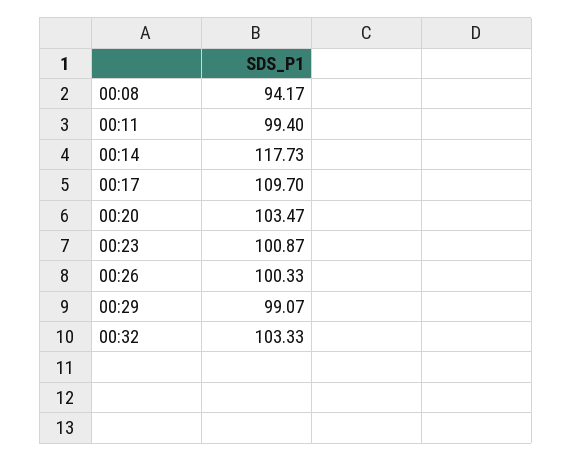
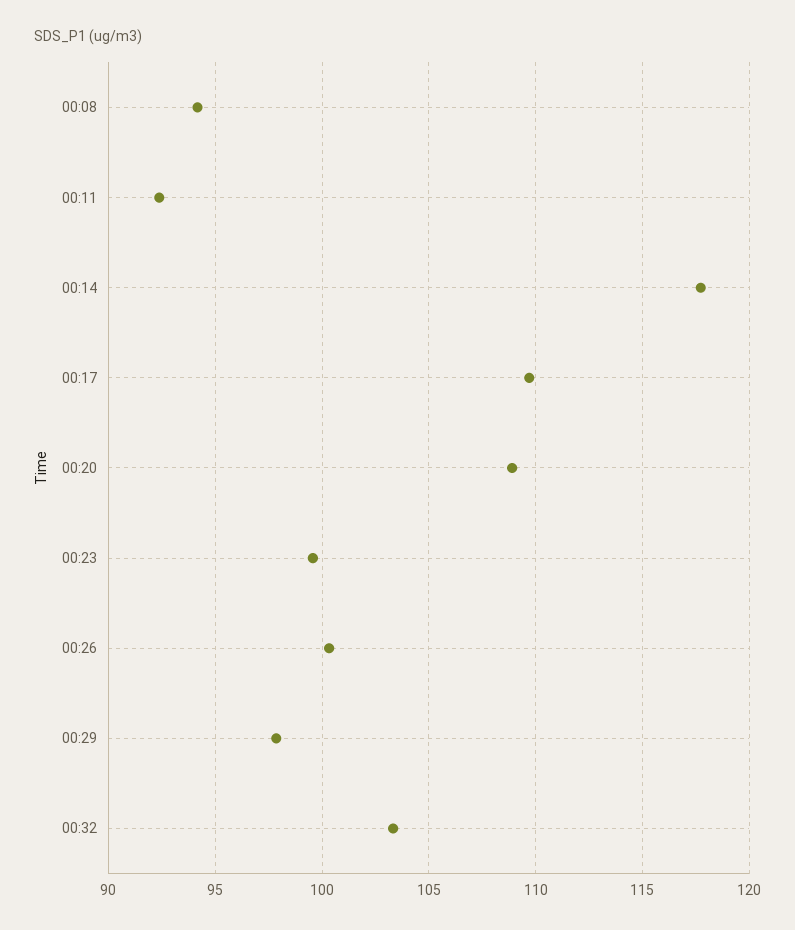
00:11: 99.4 -> 92.5
00:20: 103.47 -> 109
00:23: 100.87 -> 99.5
00:29: 99.07 -> 98

